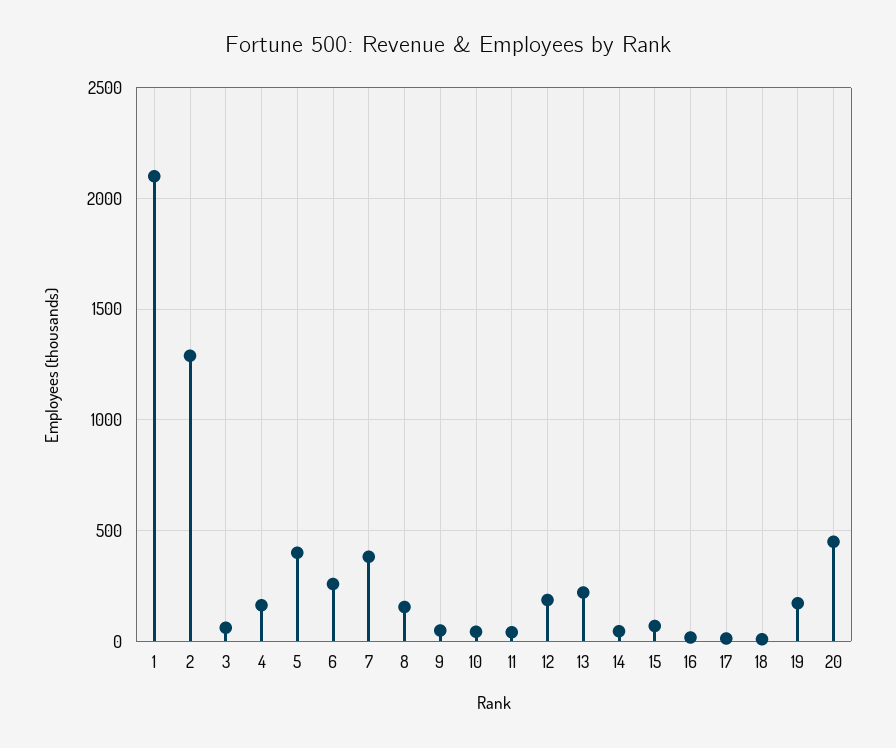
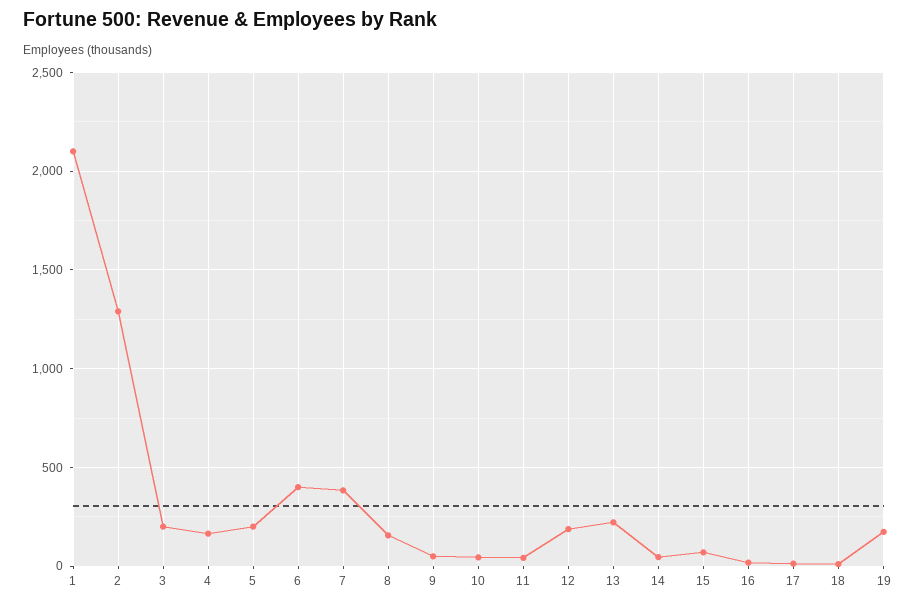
3: 50 -> 200
5: 400 -> 200
6: 250 -> 400
20: 450 -> none

